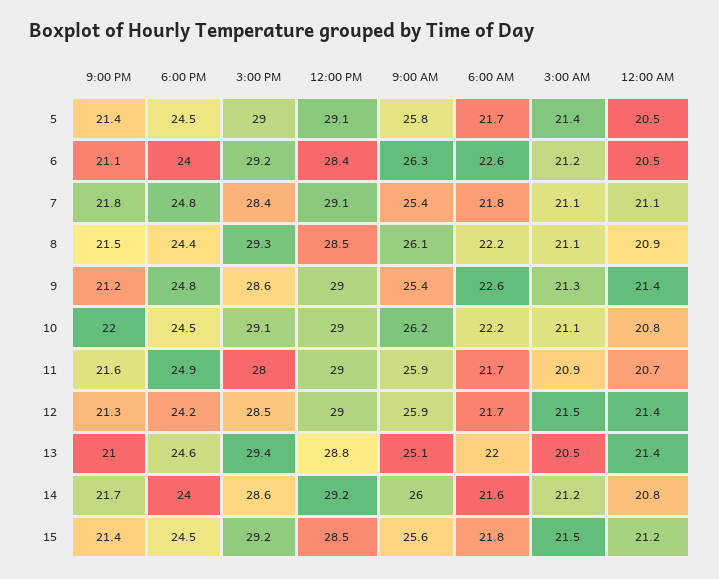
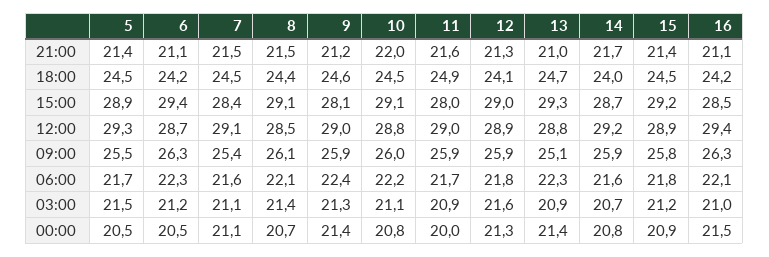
3:00 PM, 5: 29 -> 28.9
12:00 PM, 5: 29.1 -> 29.3
9:00 AM, 5: 25.8 -> 25.5
3:00 AM, 5: 21.4 -> 21.5
6:00 PM, 6: 24 -> 24.2
3:00 PM, 6: 29.2 -> 29.4
12:00 PM, 6: 28.4 -> 28.7
6:00 AM, 6: 22.6 -> 22.3
9:00 PM, 7: 21.8 -> 21.5
6:00 PM, 7: 24.8 -> 24.5
6:00 AM, 7: 21.8 -> 21.6
3:00 PM, 8: 29.3 -> 29.1
6:00 AM, 8: 22.2 -> 22.1
3:00 AM, 8: 21.1 -> 21.4
12:00 AM, 8: 20.9 -> 20.7
6:00 PM, 9: 24.8 -> 24.6
3:00 PM, 9: 28.6 -> 28.1
9:00 AM, 9: 25.4 -> 25.9
6:00 AM, 9: 22.6 -> 22.4
12:00 PM, 10: 29 -> 28.8
9:00 AM, 10: 26.2 -> 26
12:00 AM, 11: 20.7 -> 20
6:00 PM, 12: 24.2 -> 24.1
3:00 PM, 12: 28.5 -> 29
12:00 PM, 12: 29 -> 28.9
6:00 AM, 12: 21.7 -> 21.8
3:00 AM, 12: 21.5 -> 21.6
12:00 AM, 12: 21.4 -> 21.3
6:00 PM, 13: 24.6 -> 24.7
3:00 PM, 13: 29.4 -> 29.3
6:00 AM, 13: 22 -> 22.3
3:00 AM, 13: 20.5 -> 20.9
3:00 PM, 14: 28.6 -> 28.7
9:00 AM, 14: 26 -> 25.9
3:00 AM, 14: 21.2 -> 20.7
12:00 PM, 15: 28.5 -> 28.9
9:00 AM, 15: 25.6 -> 25.8
3:00 AM, 15: 21.5 -> 21.2
12:00 AM, 15: 21.2 -> 20.9
9:00 PM, 16: none -> 21.1
6:00 PM, 16: none -> 24.2
3:00 PM, 16: none -> 28.5
12:00 PM, 16: none -> 29.4
9:00 AM, 16: none -> 26.3
6:00 AM, 16: none -> 22.1
3:00 AM, 16: none -> 21
12:00 AM, 16: none -> 21.5

